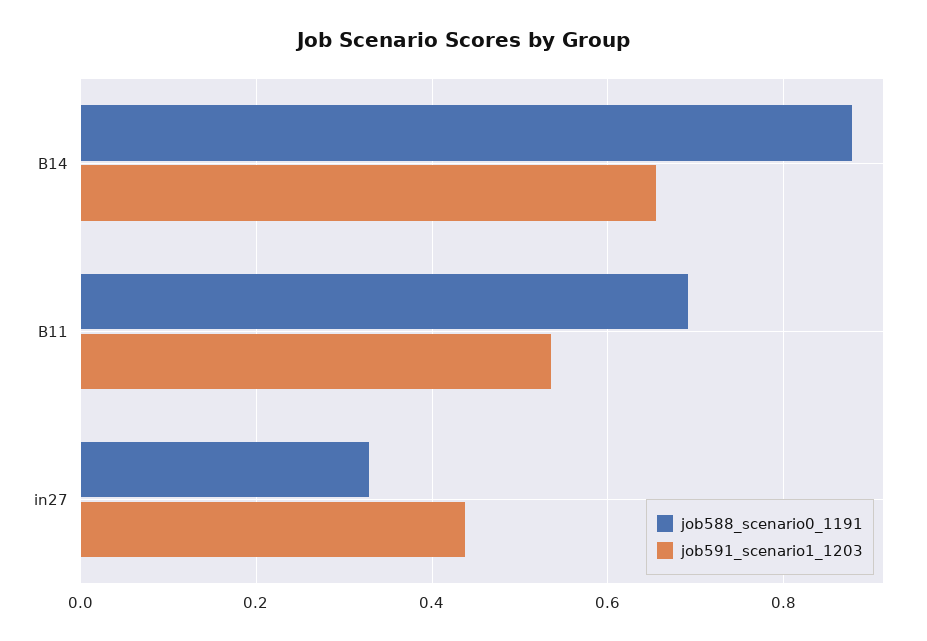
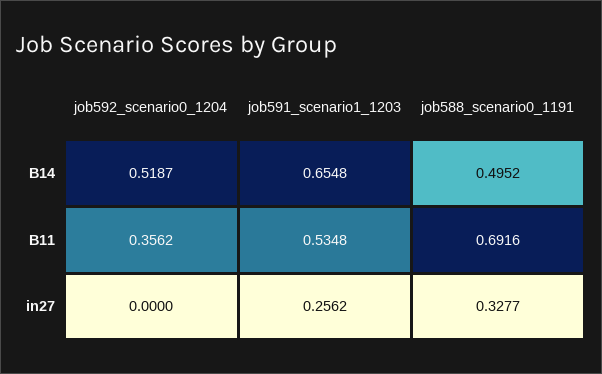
job588_scenario0_1191, B14: 0.88 -> 0.4952
job591_scenario1_1203, in27: 0.44 -> 0.2562
job592_scenario0_1204, B14: none -> 0.5187
job592_scenario0_1204, B11: none -> 0.3562
job592_scenario0_1204, in27: none -> 0

